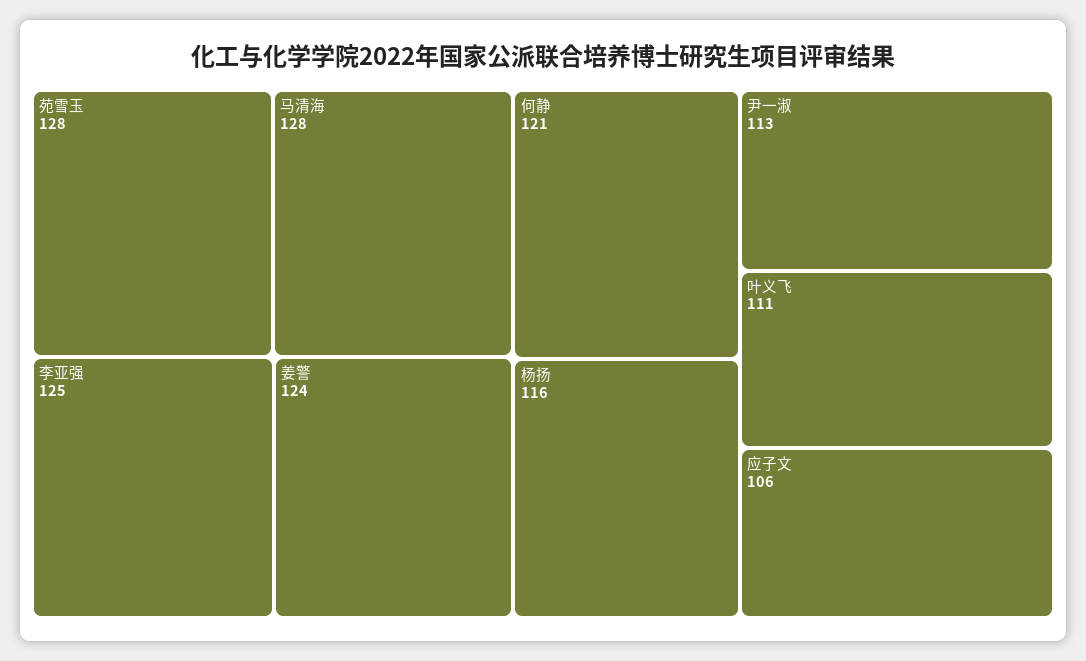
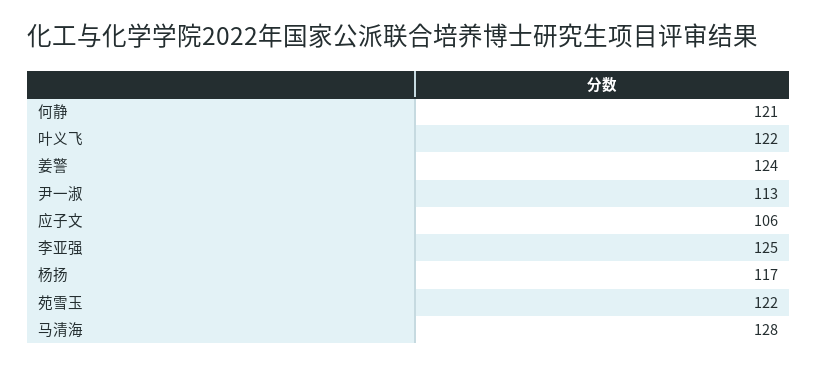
苑雪玉: 128 -> 122
杨扬: 116 -> 117
叶义飞: 111 -> 122

